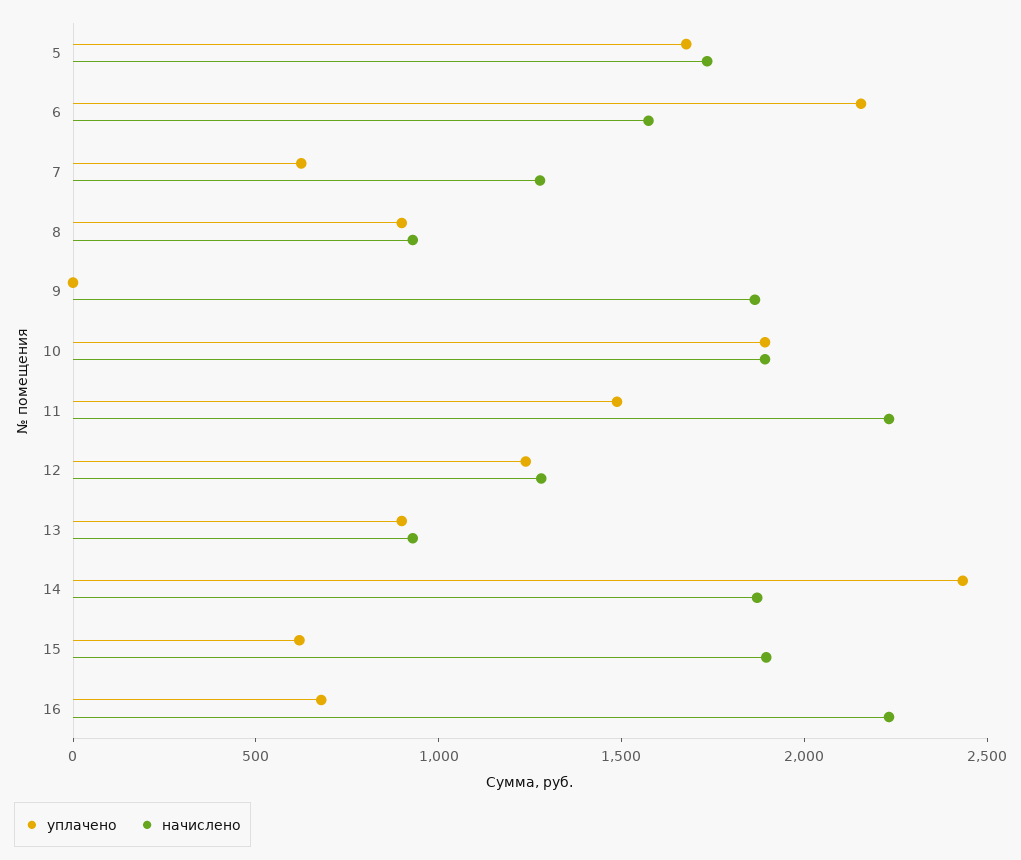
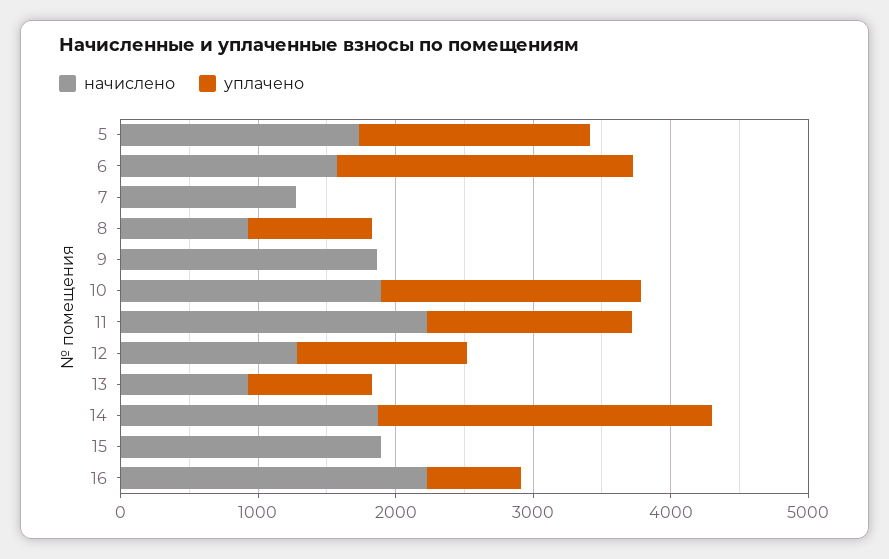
уплачено, 7: 600 -> 0
уплачено, 15: 600 -> 0

